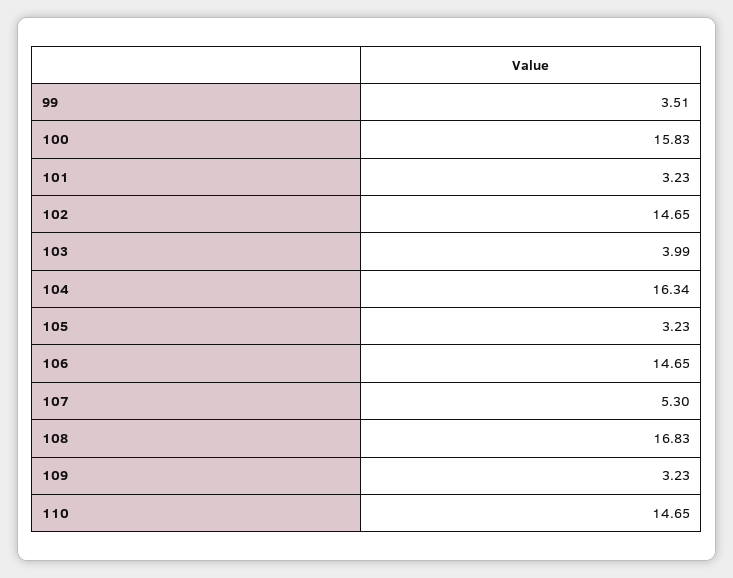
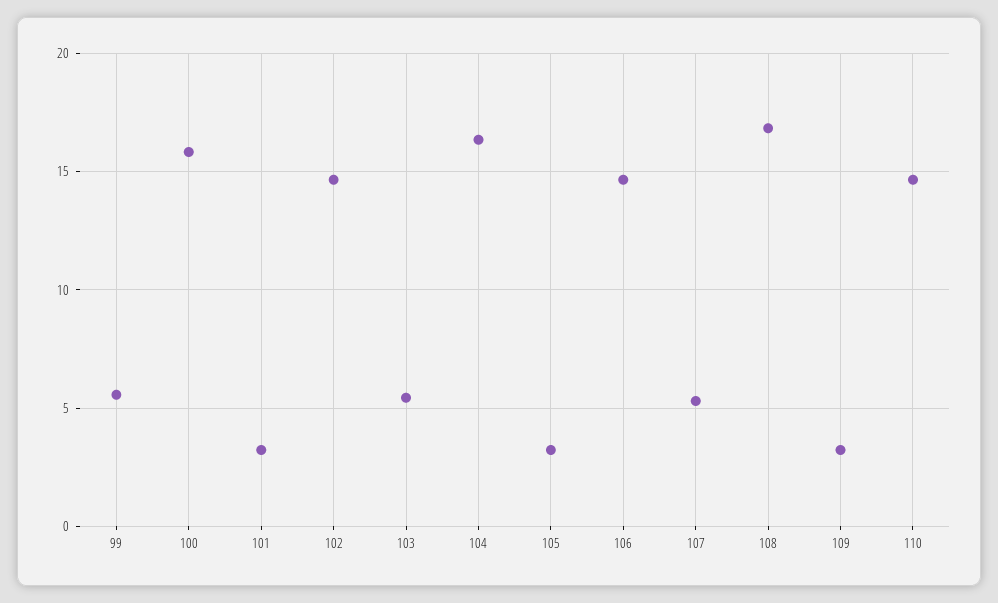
99: 3.51 -> 5.5
103: 3.99 -> 5.5

